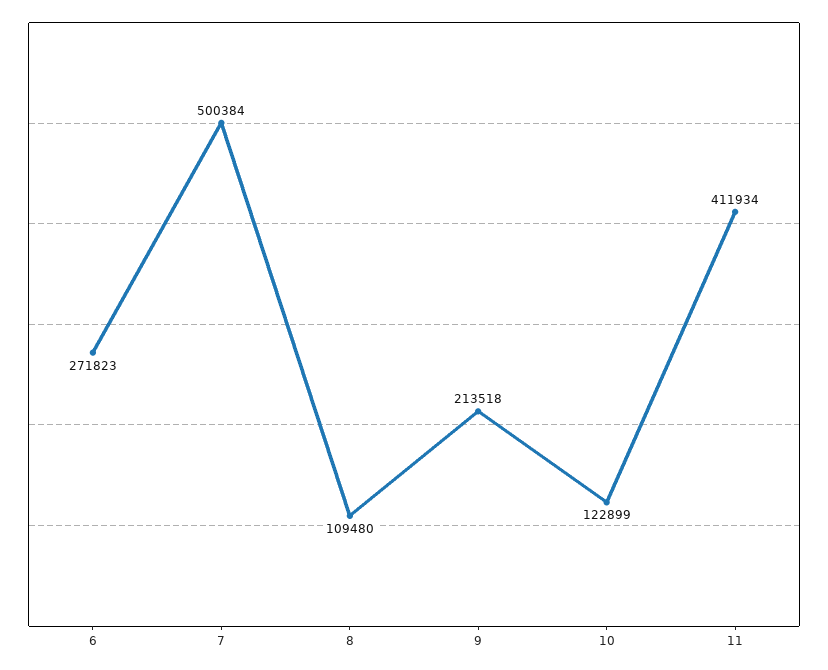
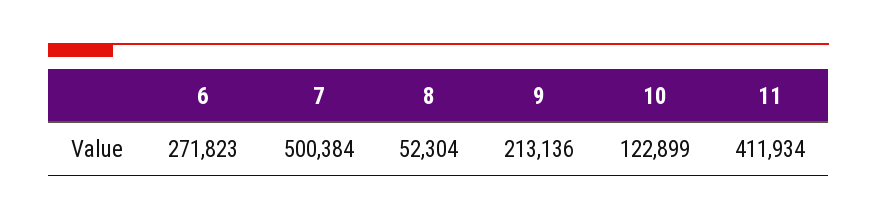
8: 109480 -> 52304
9: 213518 -> 213136

